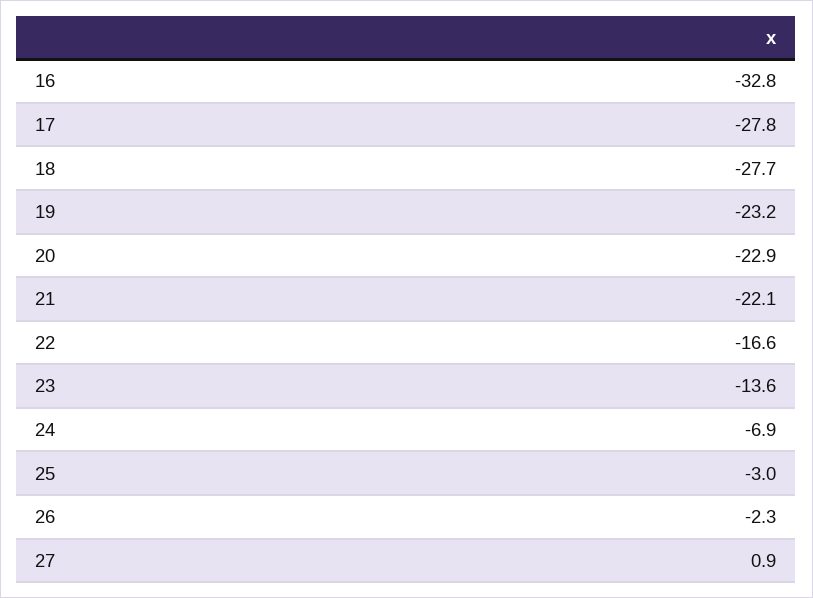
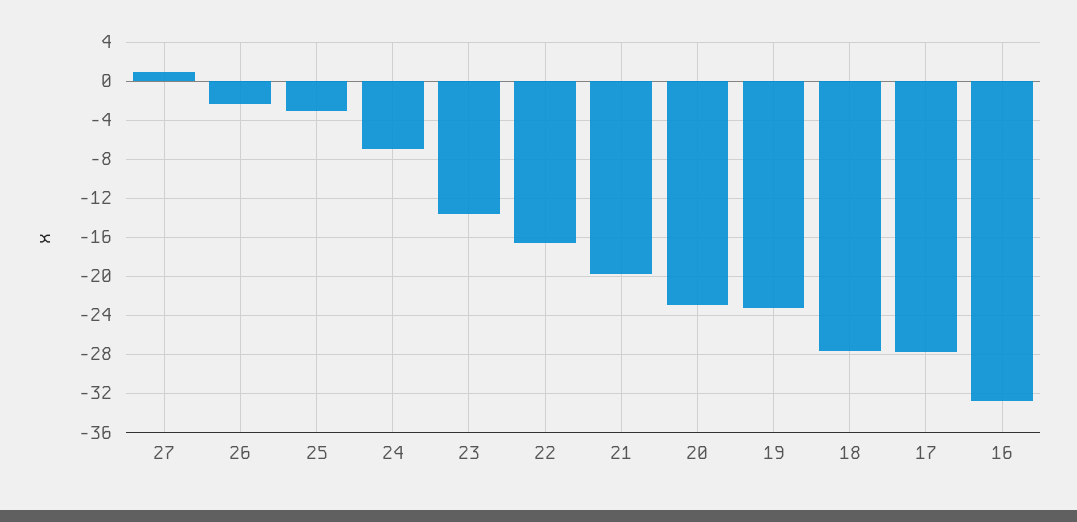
21: -22.1 -> -20

